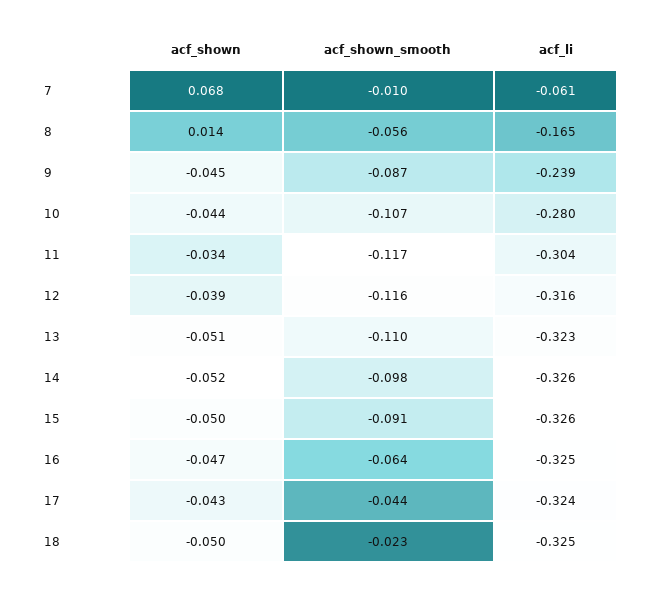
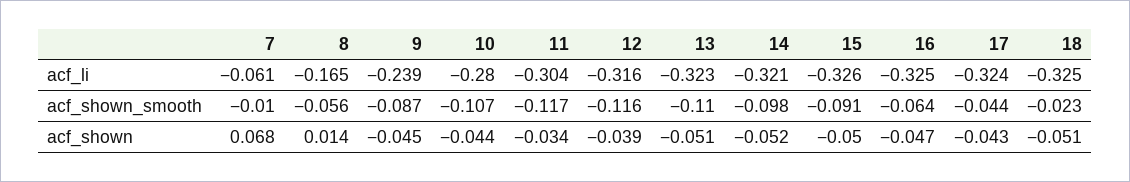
acf_li, 14: -0.326 -> -0.321
acf_shown, 18: -0.05 -> -0.051

